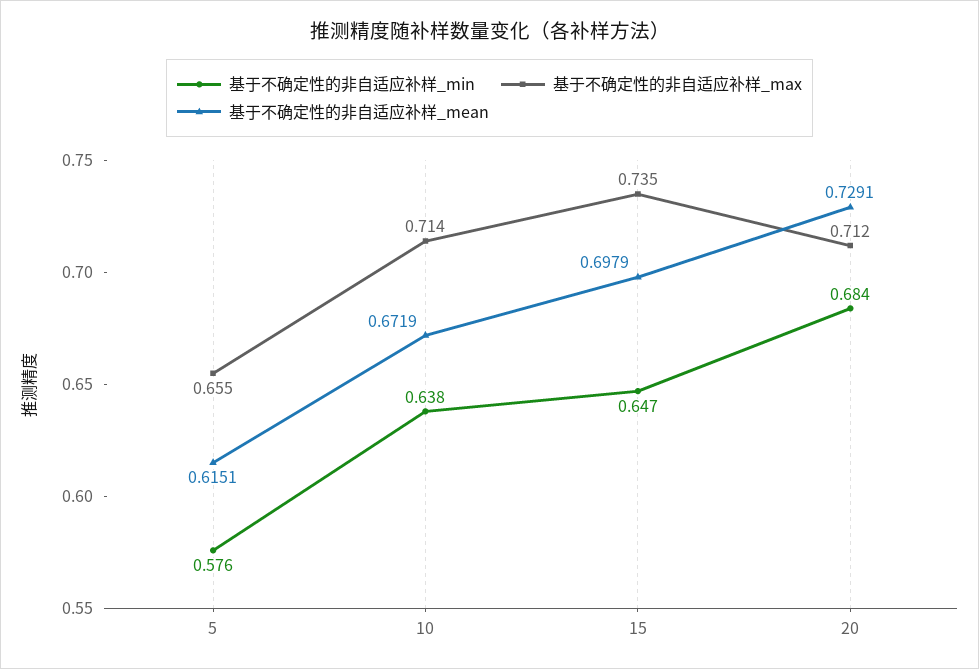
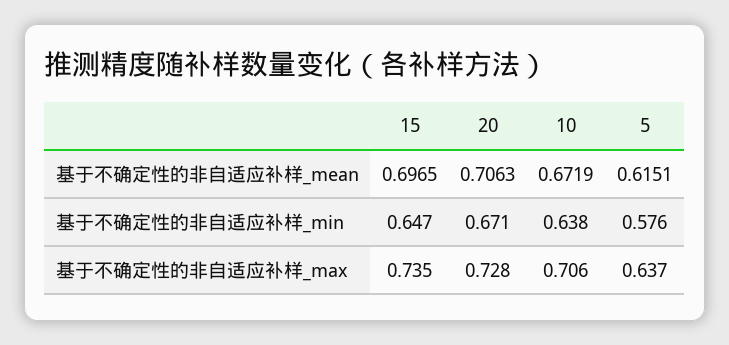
基于不确定性的非自适应补样_max, 5: 0.655 -> 0.637
基于不确定性的非自适应补样_max, 10: 0.714 -> 0.706
基于不确定性的非自适应补样_mean, 15: 0.6979 -> 0.6965
基于不确定性的非自适应补样_min, 20: 0.684 -> 0.671
基于不确定性的非自适应补样_max, 20: 0.712 -> 0.728
基于不确定性的非自适应补样_mean, 20: 0.7291 -> 0.7063

